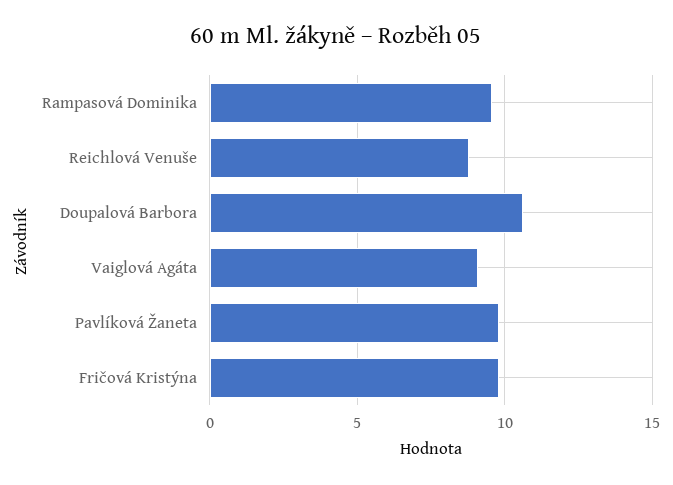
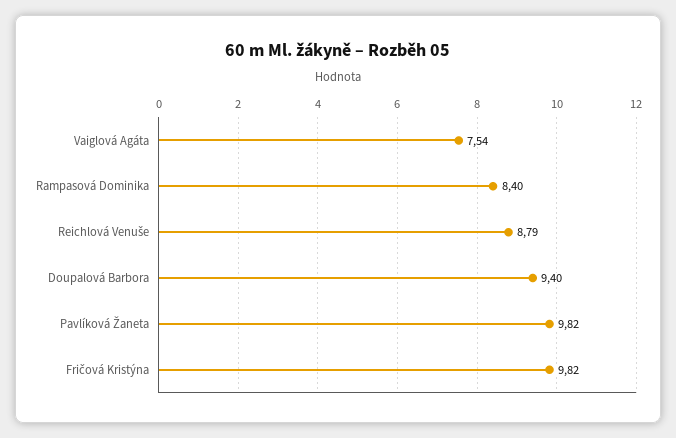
Rampasová Dominika: 9.5 -> 8.4
Doupalová Barbora: 10.5 -> 9.4
Vaiglová Agáta: 9 -> 7.54

